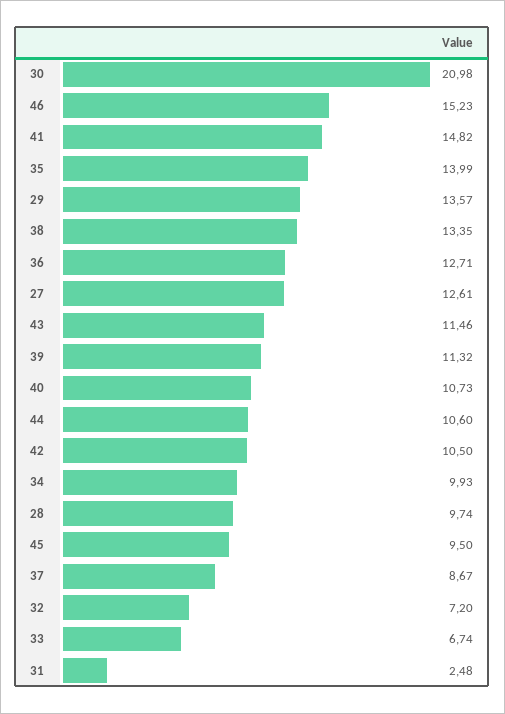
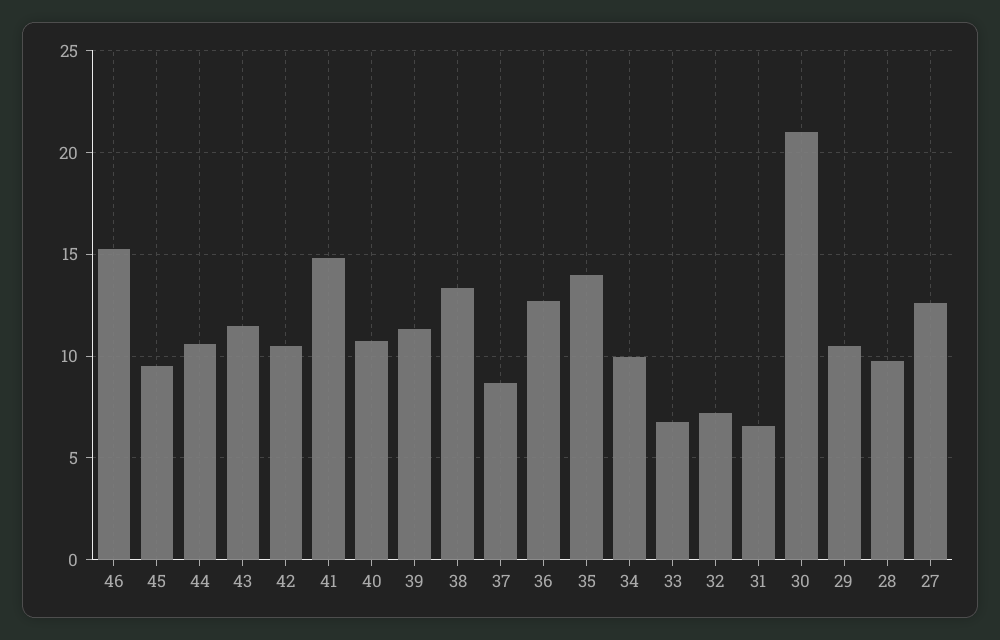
29: 13.57 -> 10.5
31: 2.48 -> 6.5

